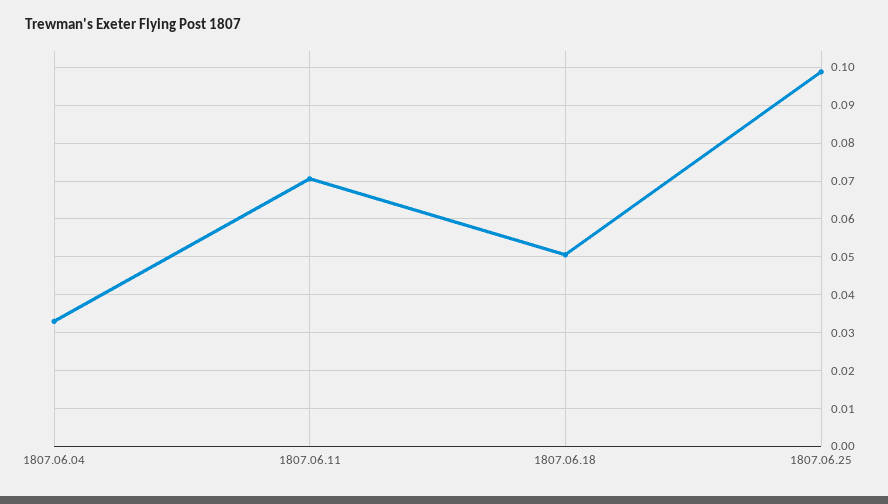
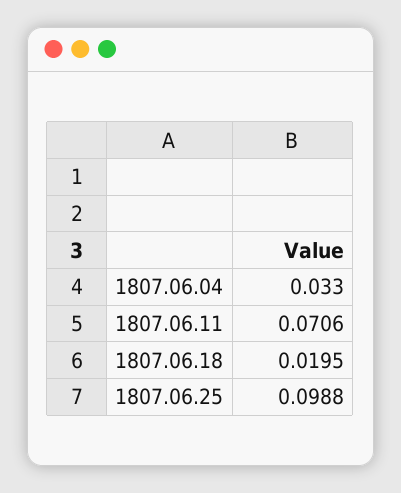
1807.06.18: 0.05 -> 0.0195

